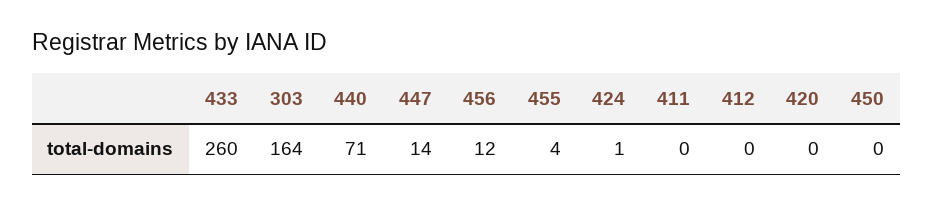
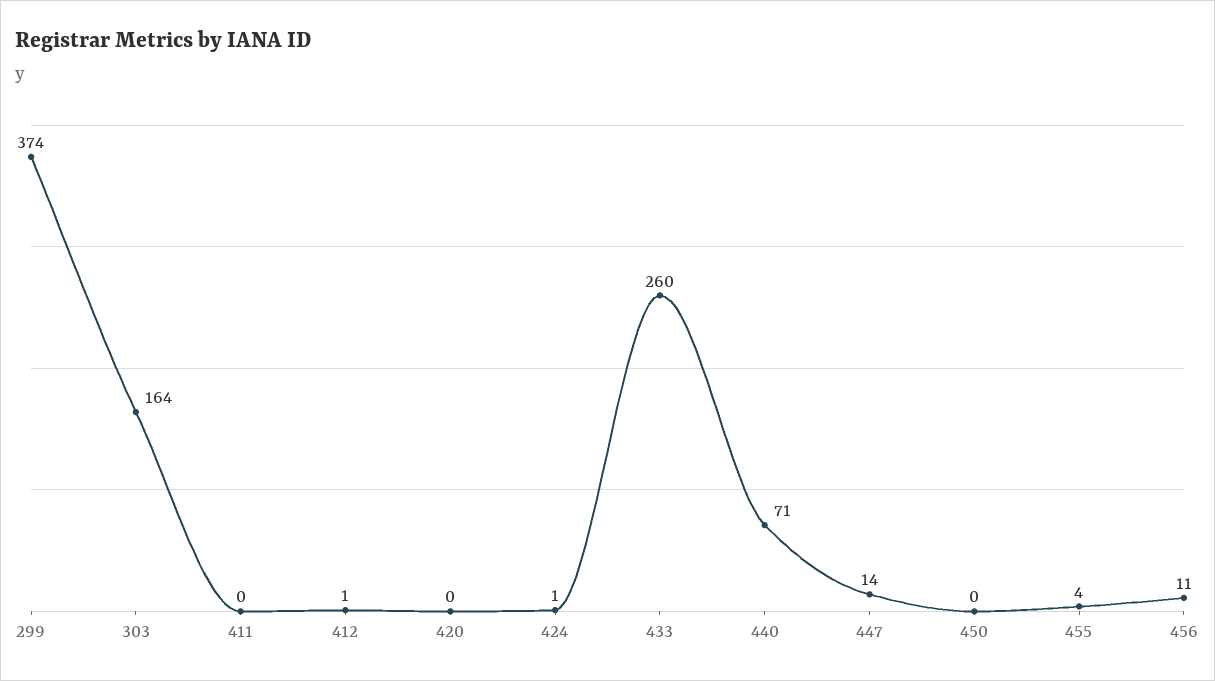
456: 12 -> 11
412: 0 -> 1
299: none -> 374

